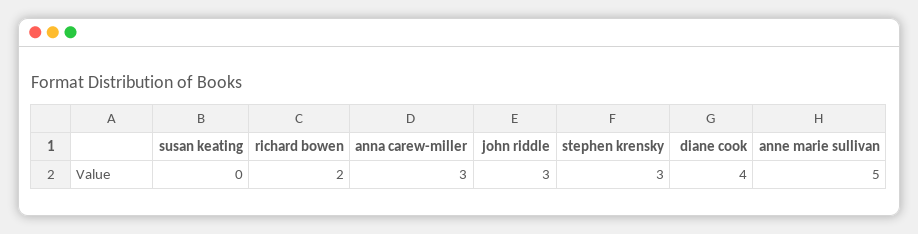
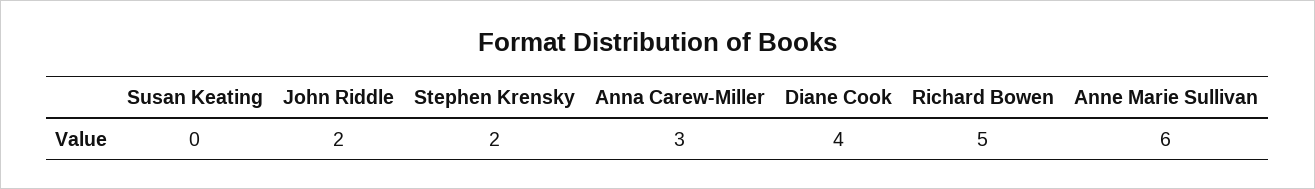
richard bowen: 2 -> 5
john riddle: 3 -> 2
stephen krensky: 3 -> 2
anne marie sullivan: 5 -> 6

